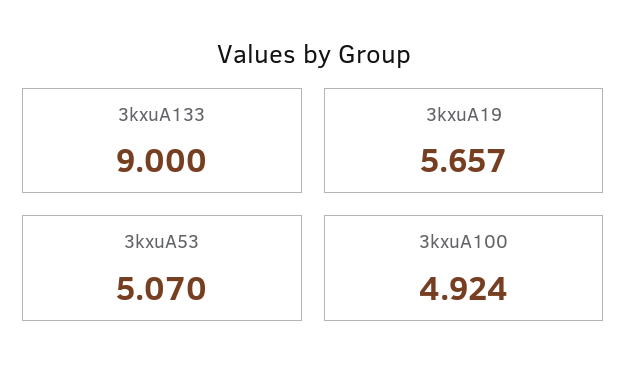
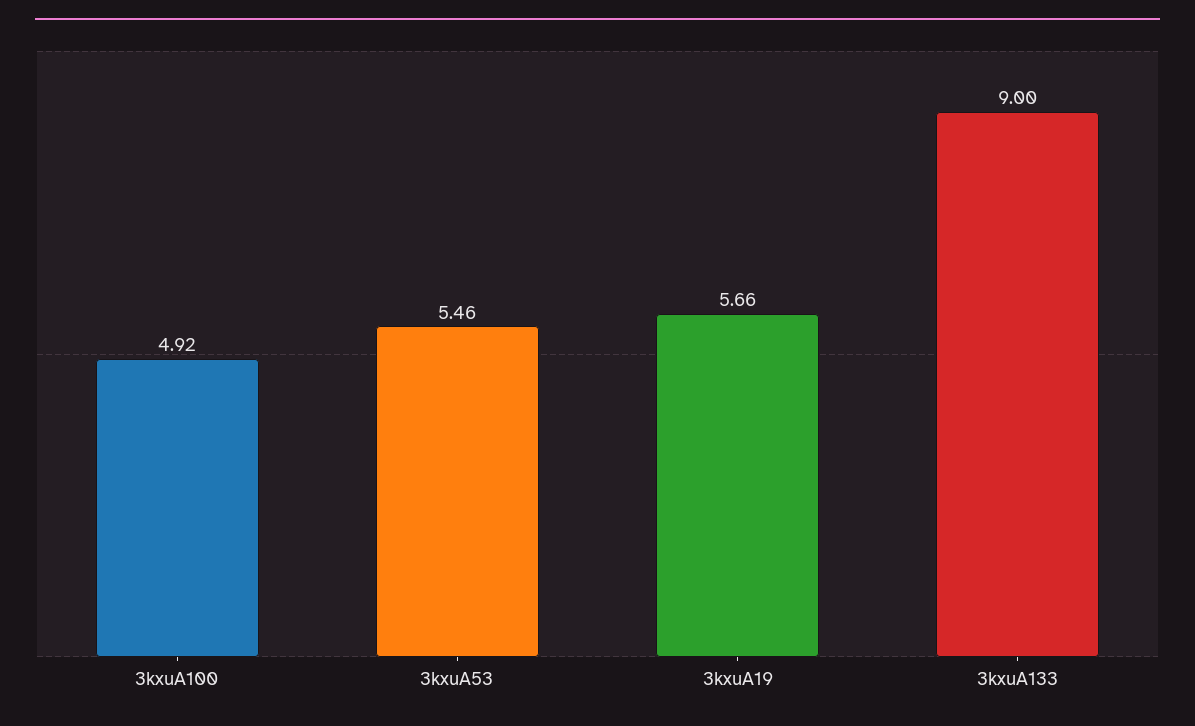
3kxuA53: 5.07 -> 5.46

